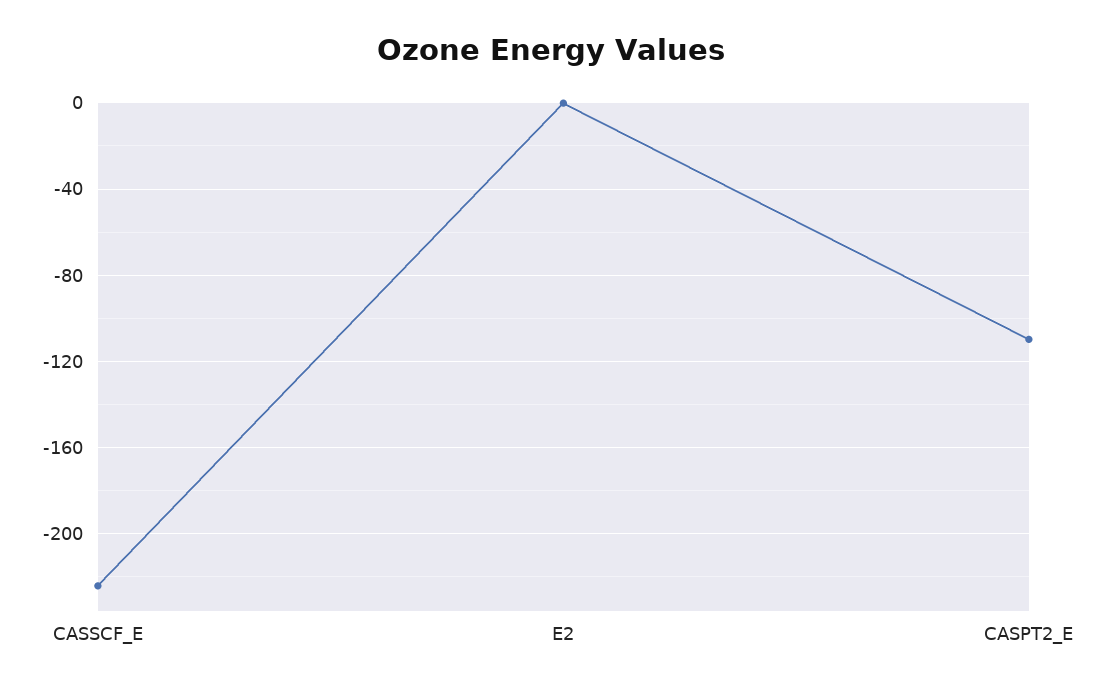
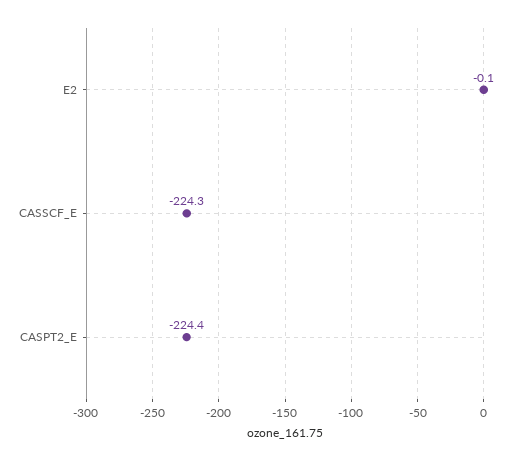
CASPT2_E: -110 -> -224.4

